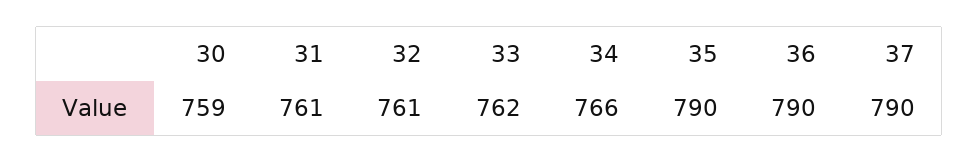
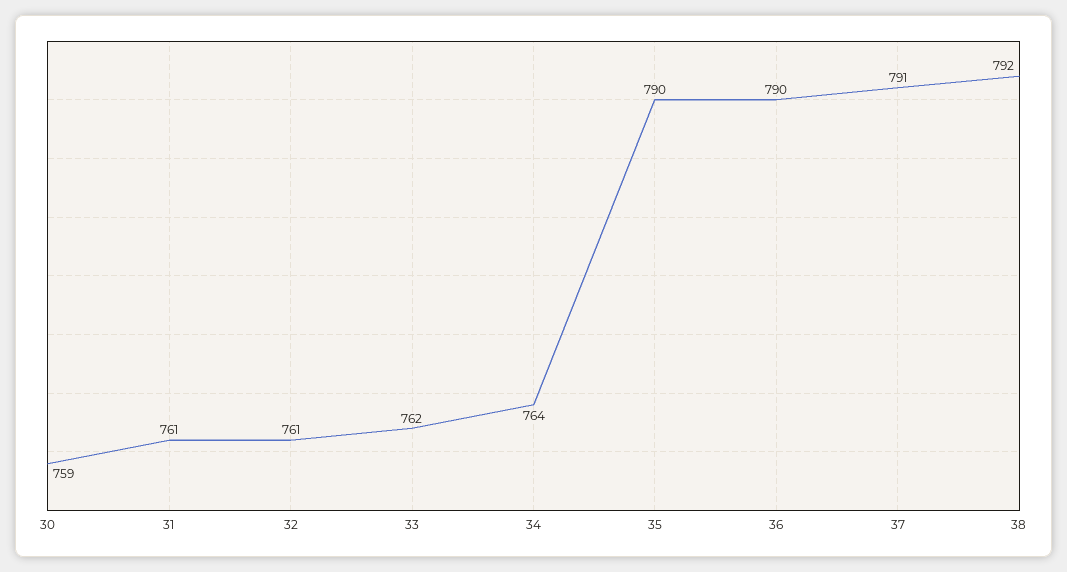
34: 766 -> 764
37: 790 -> 791
38: none -> 792

